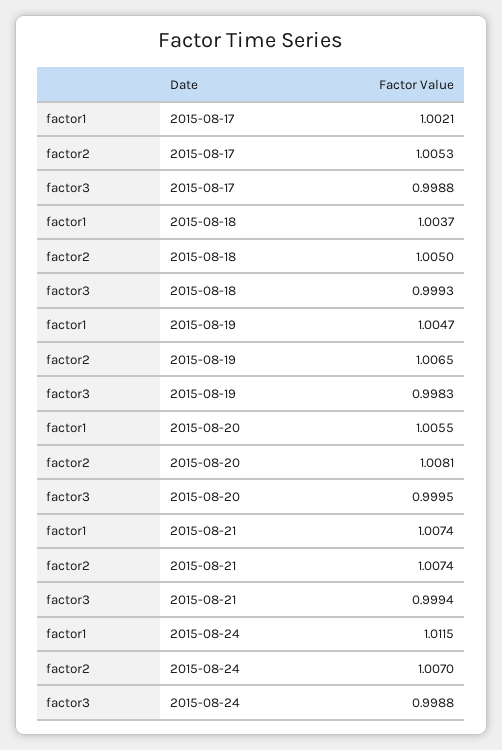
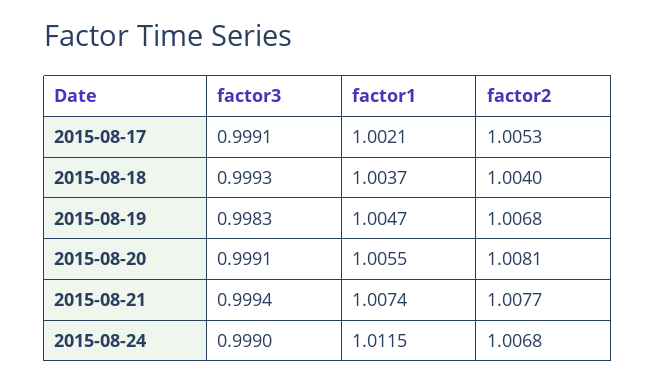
factor3, 2015-08-17: 0.9988 -> 0.9991
factor2, 2015-08-18: 1.005 -> 1.004
factor2, 2015-08-19: 1.0065 -> 1.0068
factor3, 2015-08-20: 0.9995 -> 0.9991
factor2, 2015-08-21: 1.0074 -> 1.0077
factor2, 2015-08-24: 1.007 -> 1.0068
factor3, 2015-08-24: 0.9988 -> 0.999

